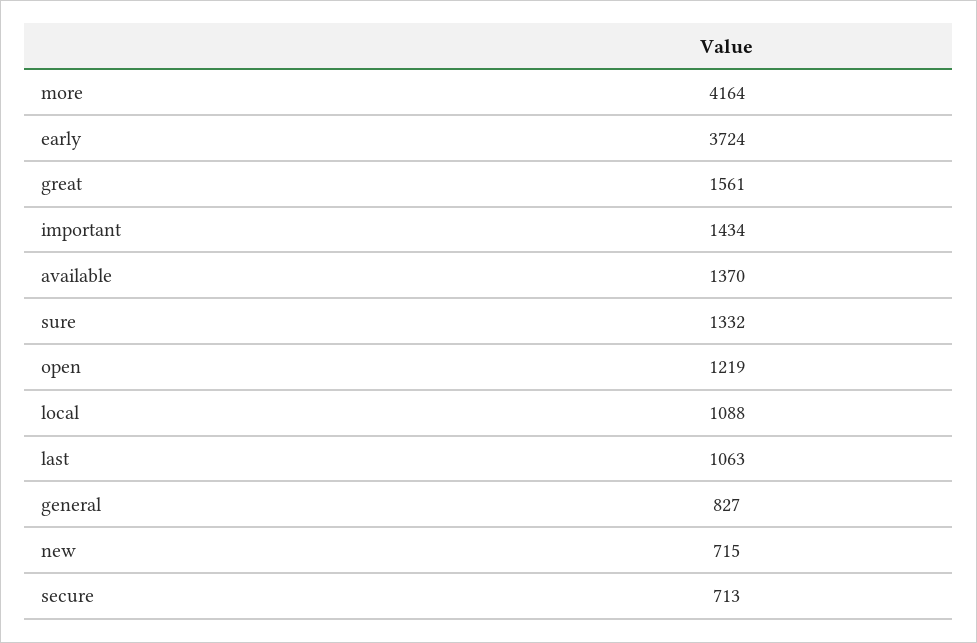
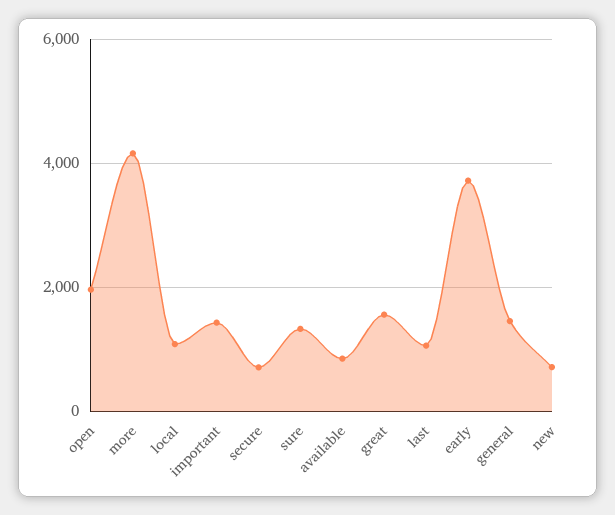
available: 1370 -> 800
open: 1219 -> 2000
general: 827 -> 1400

